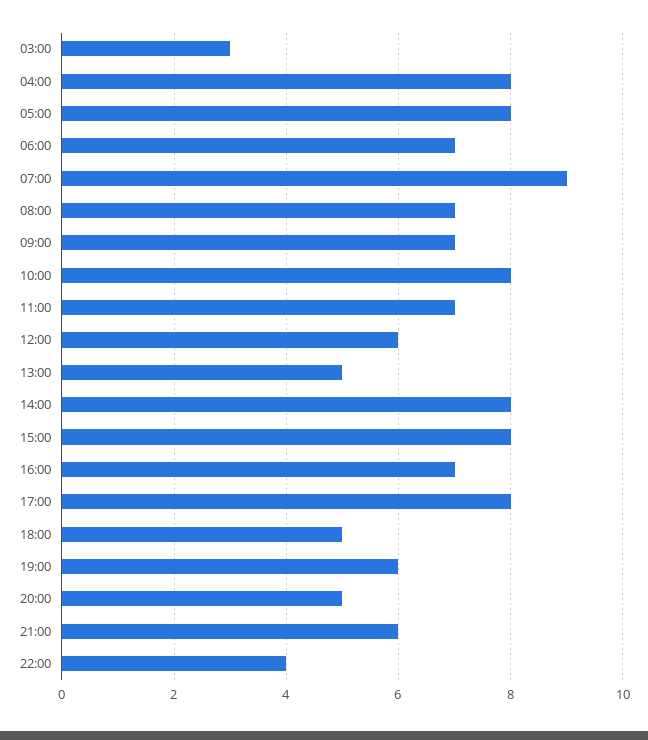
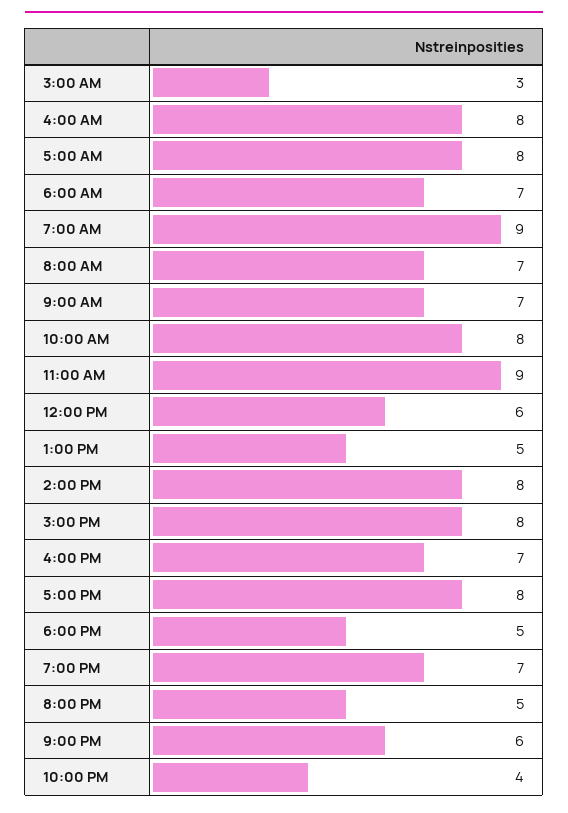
11:00: 7 -> 9
19:00: 6 -> 7

